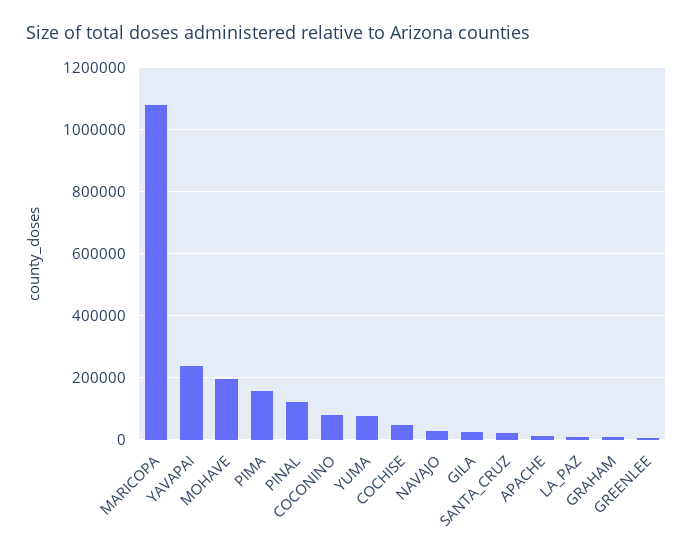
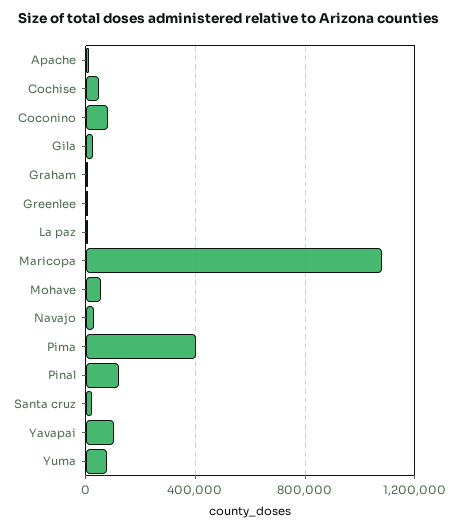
YAVAPAI: 240000 -> 100000
MOHAVE: 200000 -> 50000
PIMA: 160000 -> 400000

